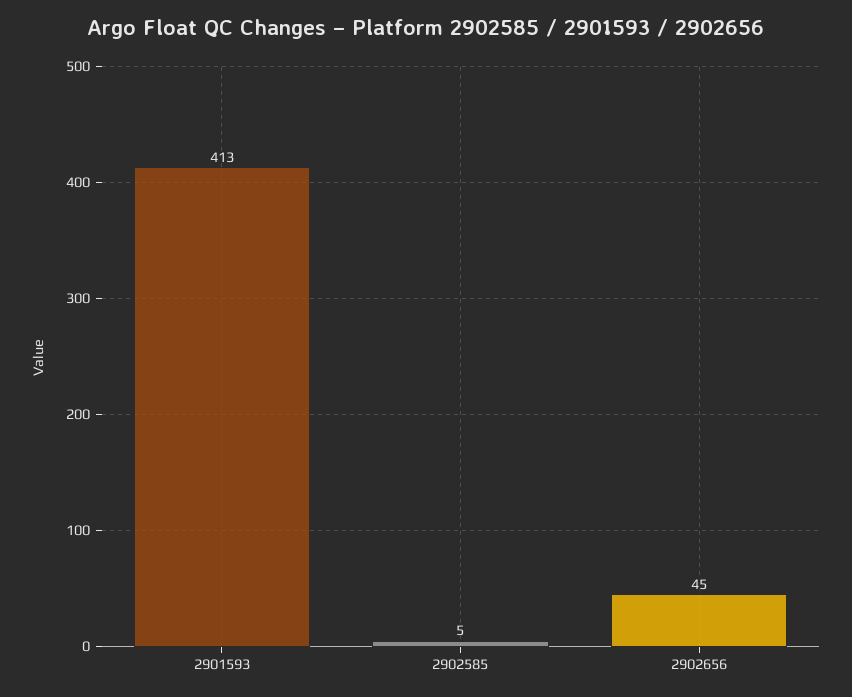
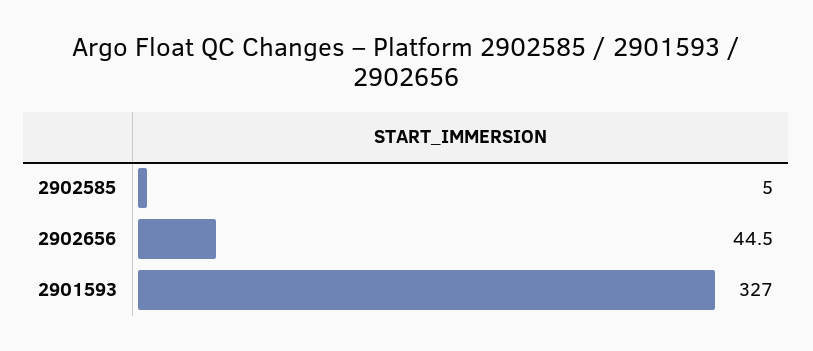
2901593: 413 -> 327

